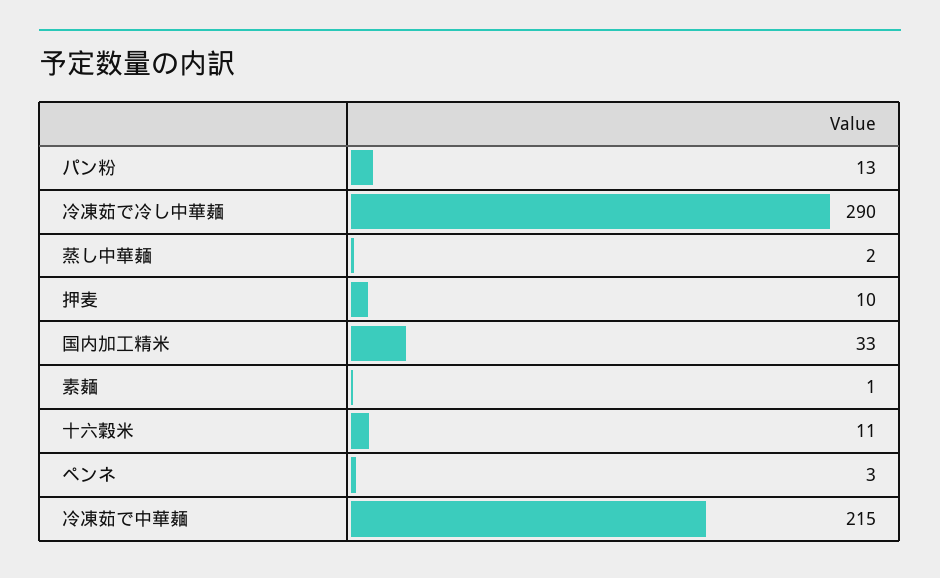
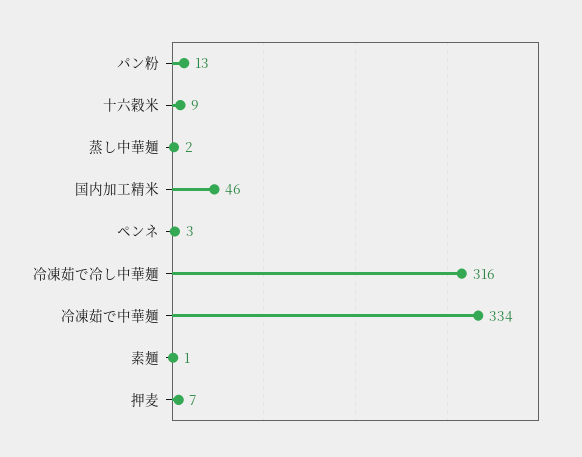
冷凍茹で冷し中華麺: 290 -> 316
押麦: 10 -> 7
国内加工精米: 33 -> 46
十六穀米: 11 -> 9
冷凍茹で中華麺: 215 -> 334

